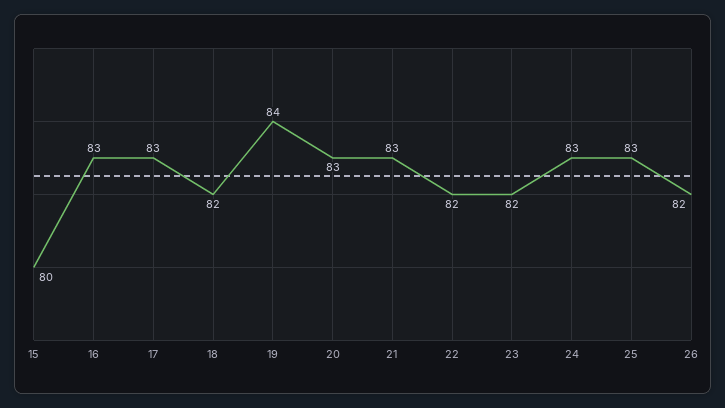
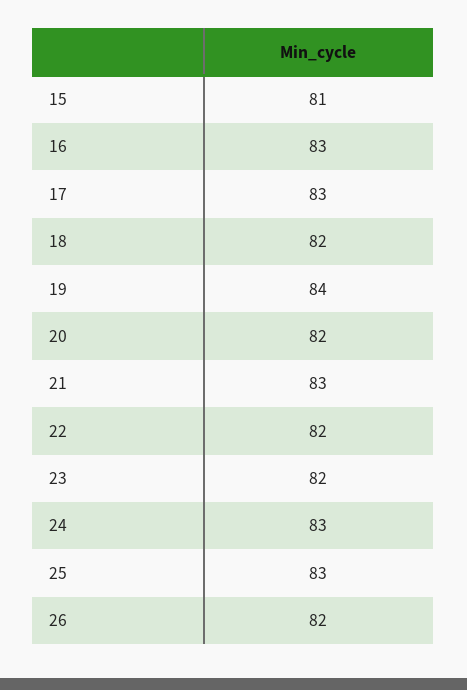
15: 80 -> 81
20: 83 -> 82

